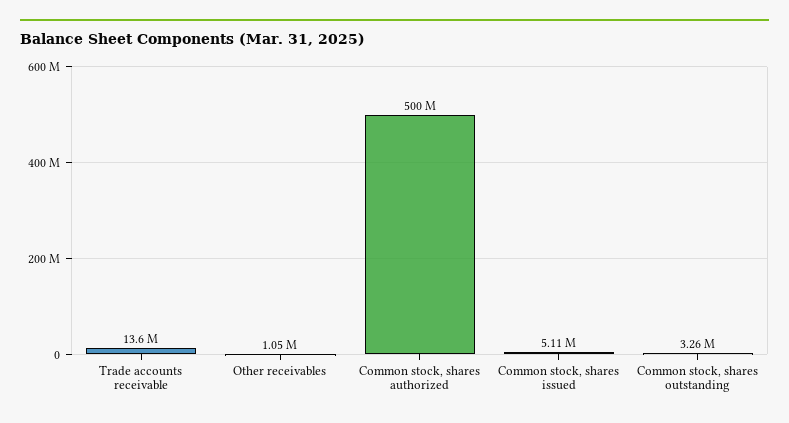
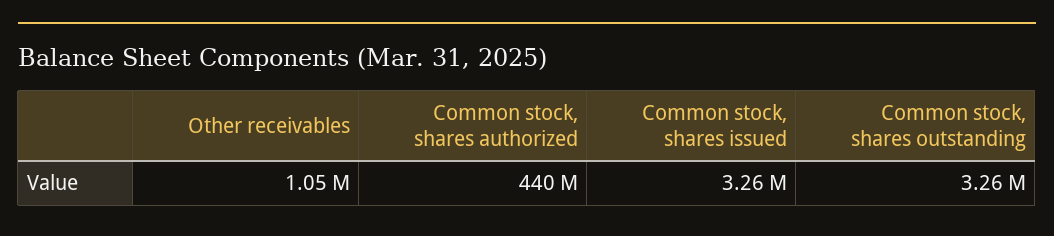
Trade accounts receivable: 13600000 -> none
Common stock, shares authorized: 500000000 -> 440000000
Common stock, shares issued: 5110000 -> 3260000

